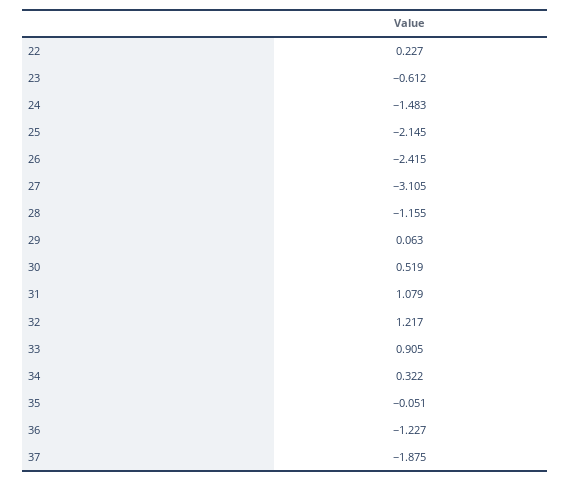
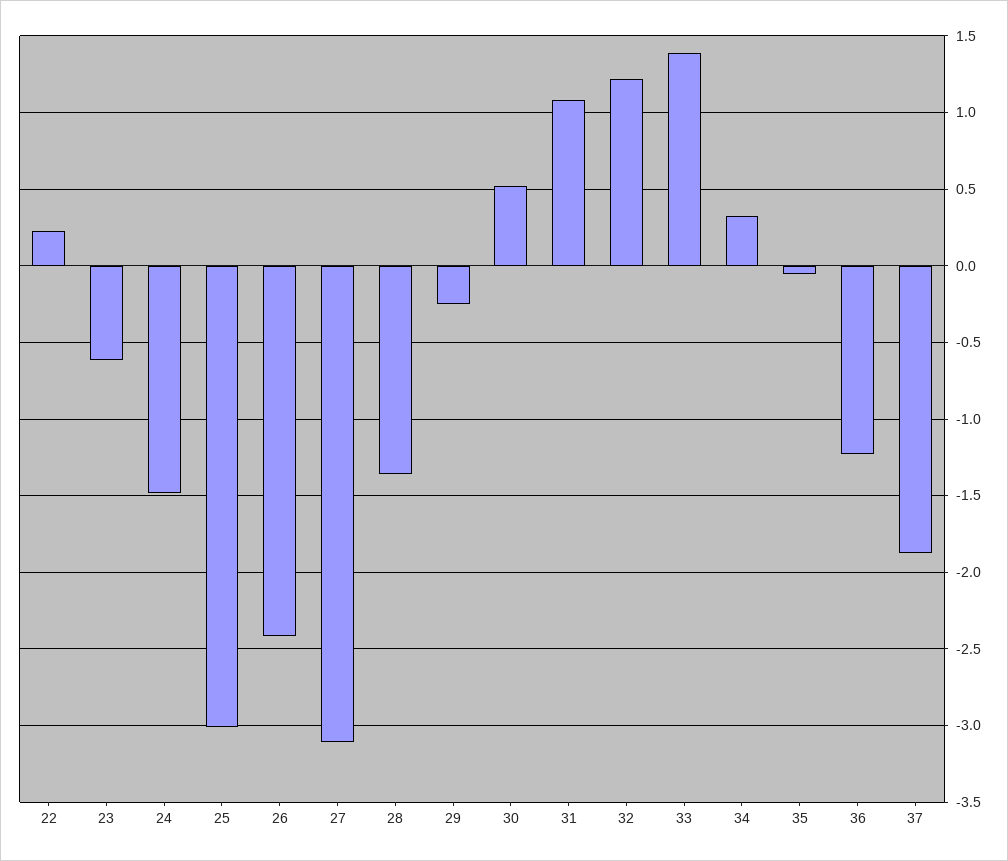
25: -2.145 -> -3
28: -1.155 -> -1.35
29: 0.063 -> -0.25
33: 0.905 -> 1.4

